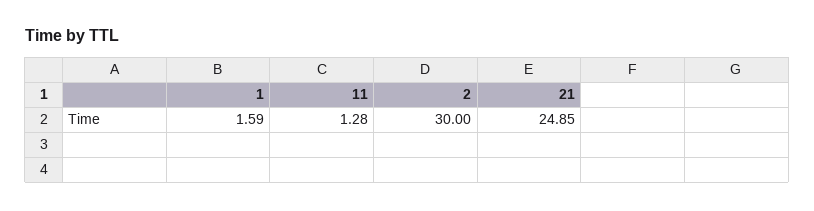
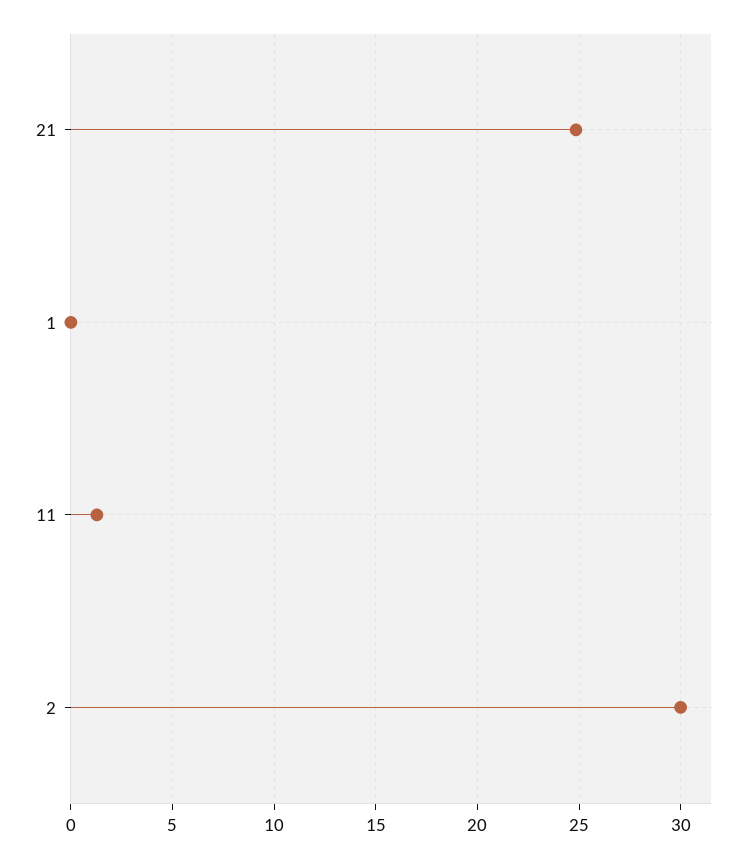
1: 1.59 -> 0

